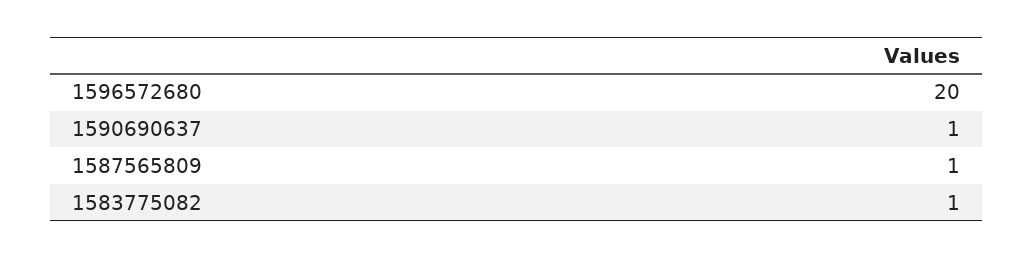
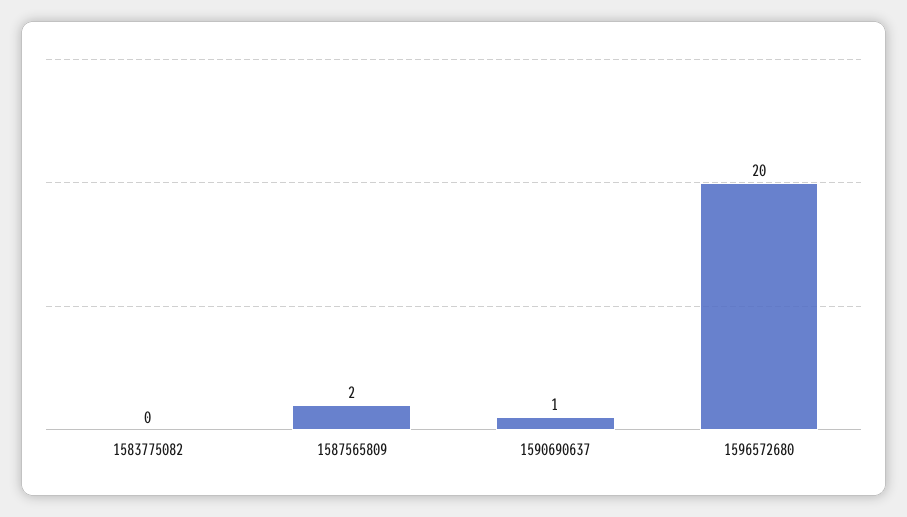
1587565809: 1 -> 2
1583775082: 1 -> 0

